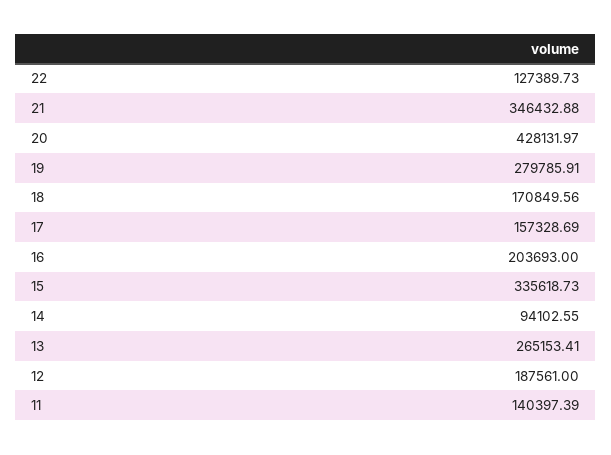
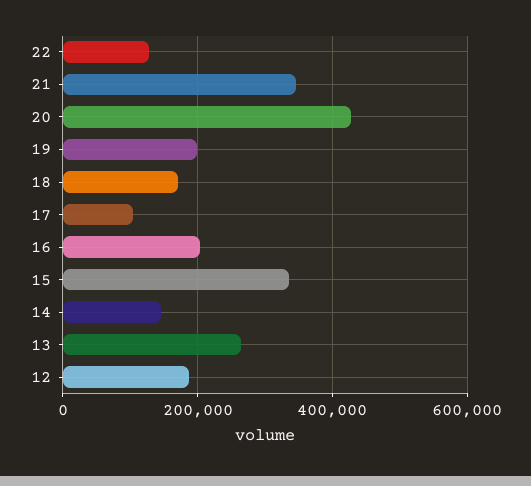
19: 279785.91 -> 200000
17: 157328.69 -> 100000
14: 94102.55 -> 140000
11: 140397.39 -> none

